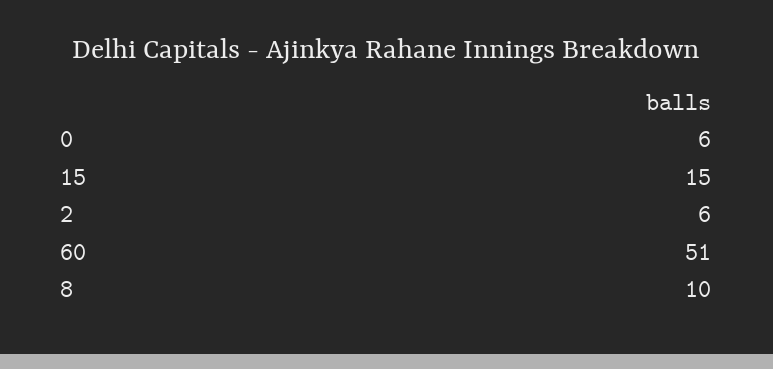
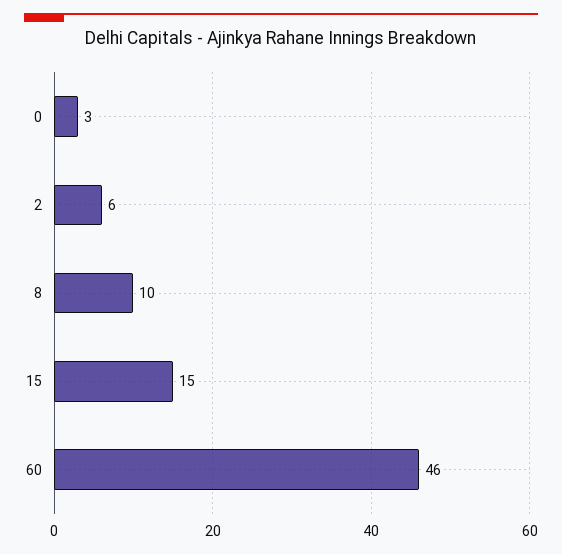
0: 6 -> 3
60: 51 -> 46

